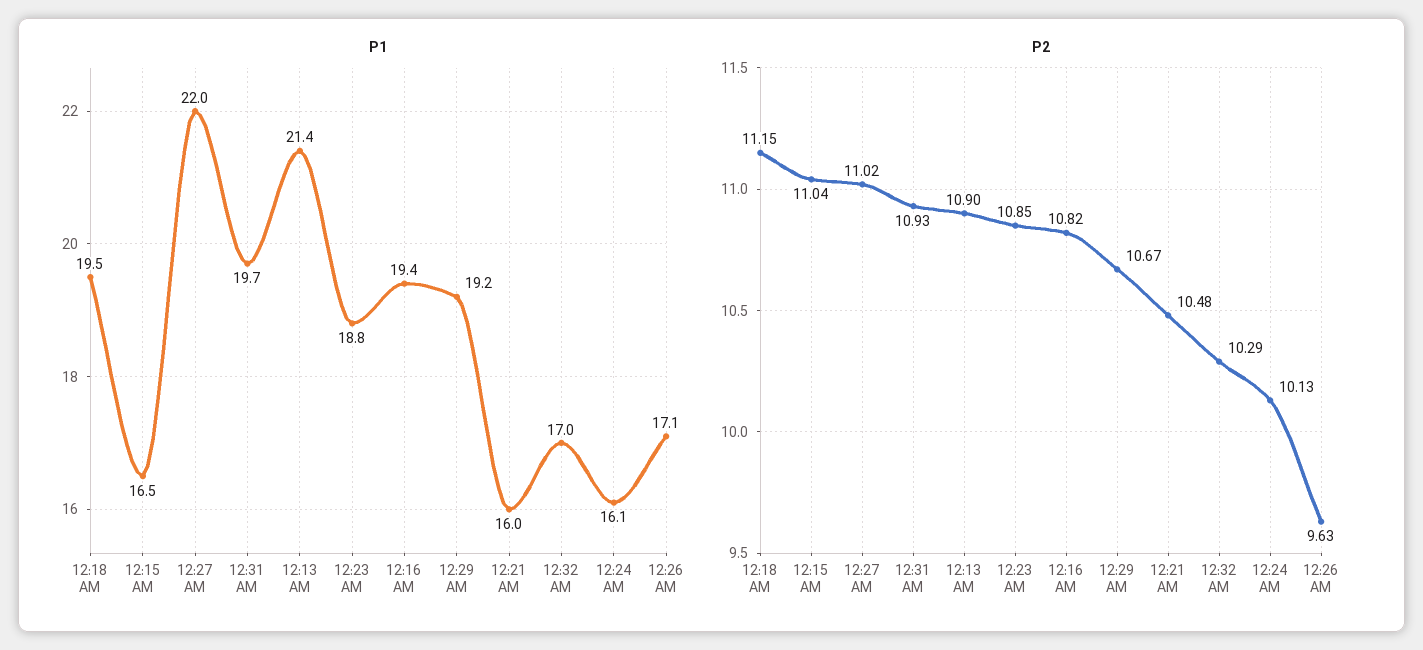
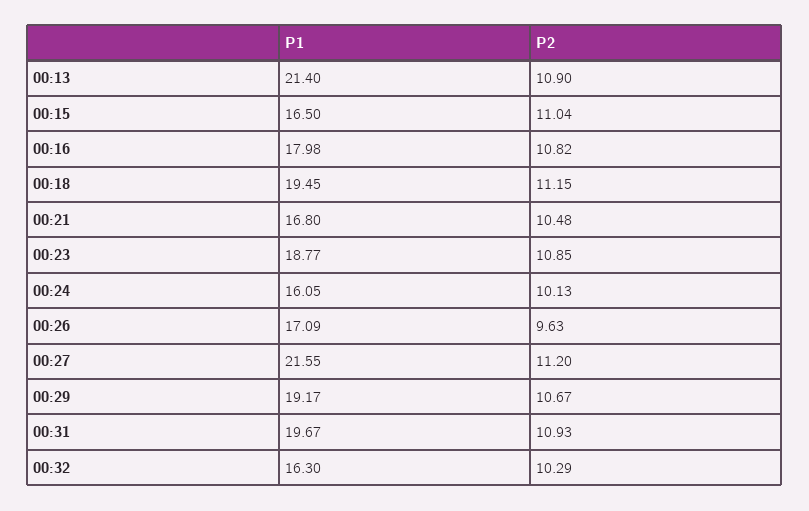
P1, 12:27 AM: 22 -> 21.55
P1, 12:16 AM: 19.4 -> 17.98
P1, 12:21 AM: 16 -> 16.8
P1, 12:32 AM: 17 -> 16.3
P2, 12:27 AM: 11.02 -> 11.2

